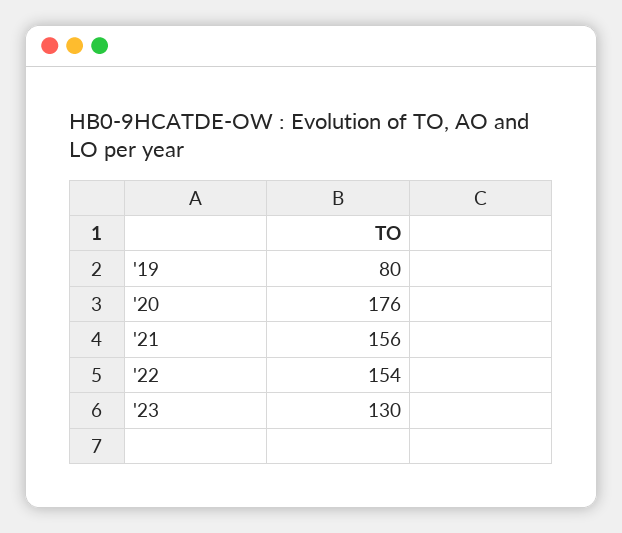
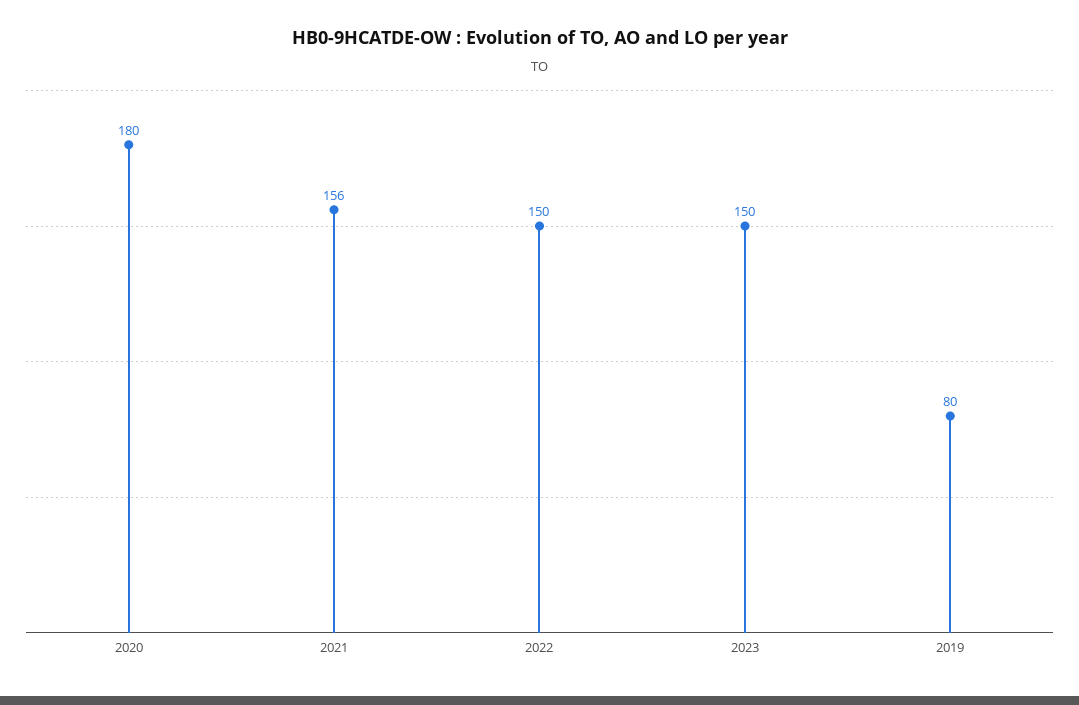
'20: 176 -> 180
'22: 154 -> 150
'23: 130 -> 150

